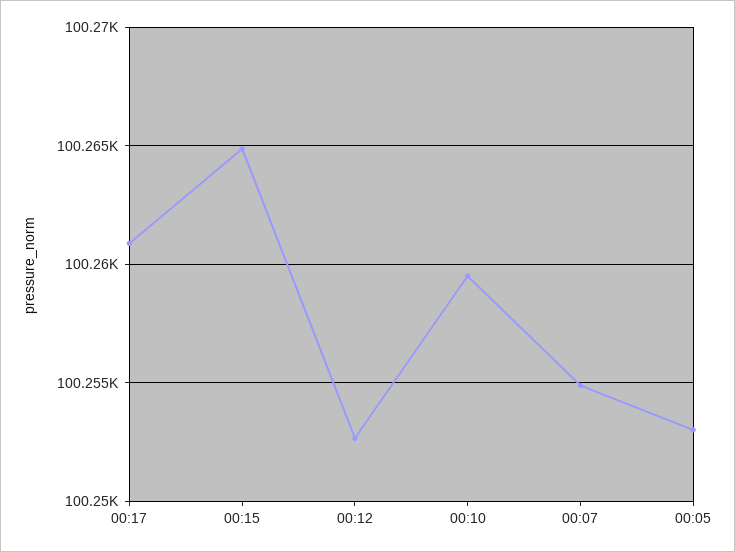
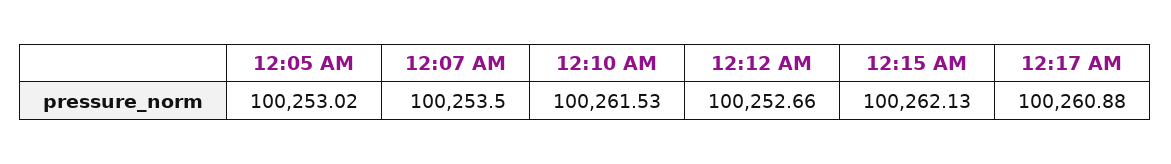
00:15: 100265 -> 100262.13
00:10: 100259.5 -> 100261.53
00:07: 100255 -> 100253.5

